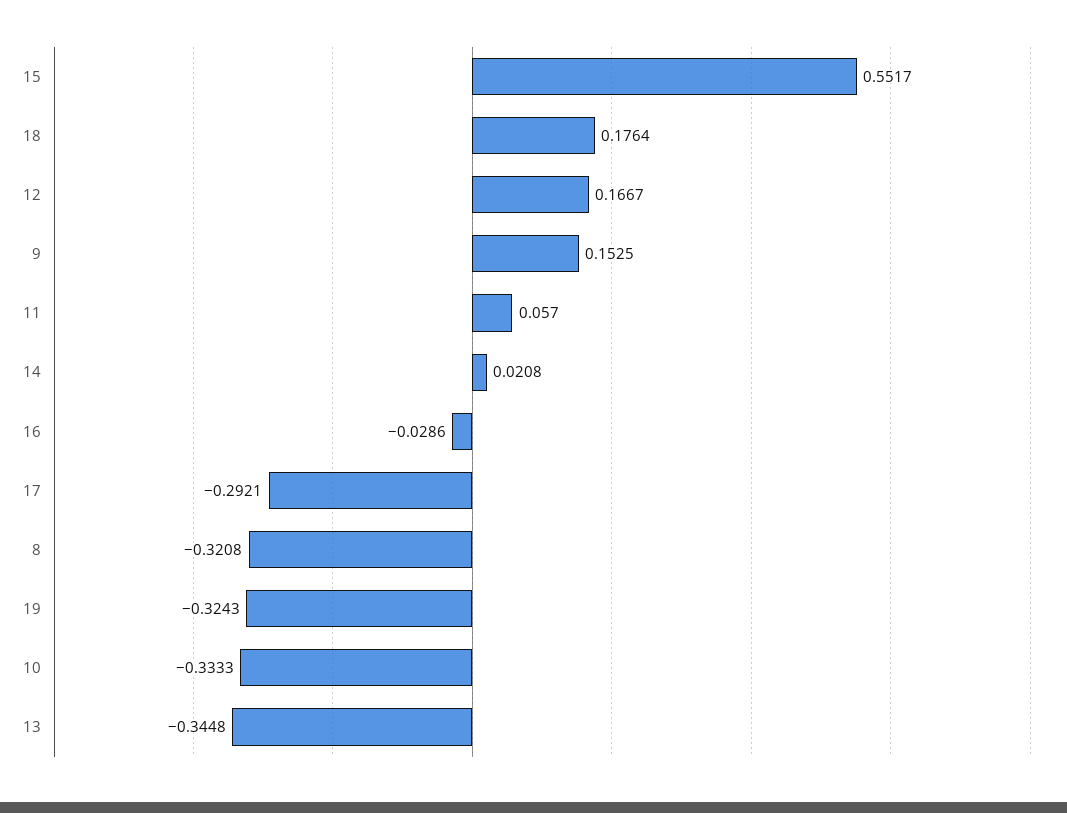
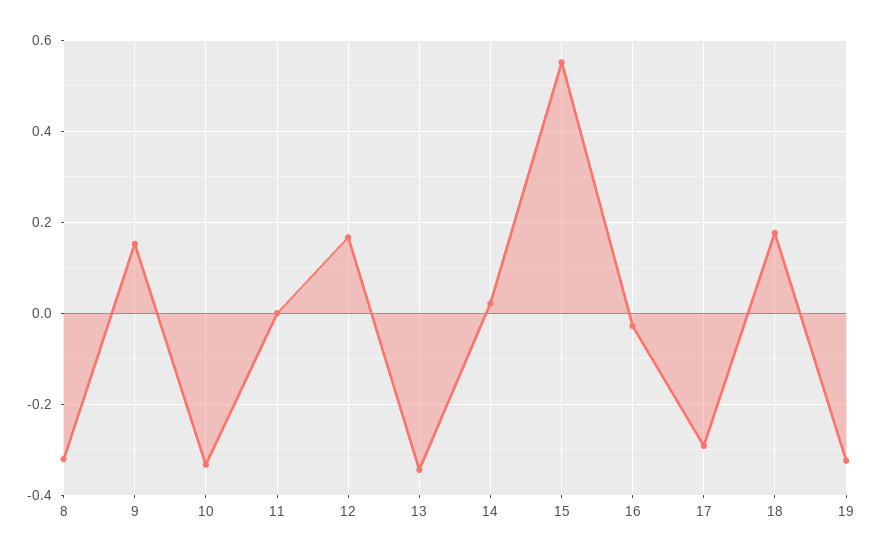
11: 0.057 -> 0

